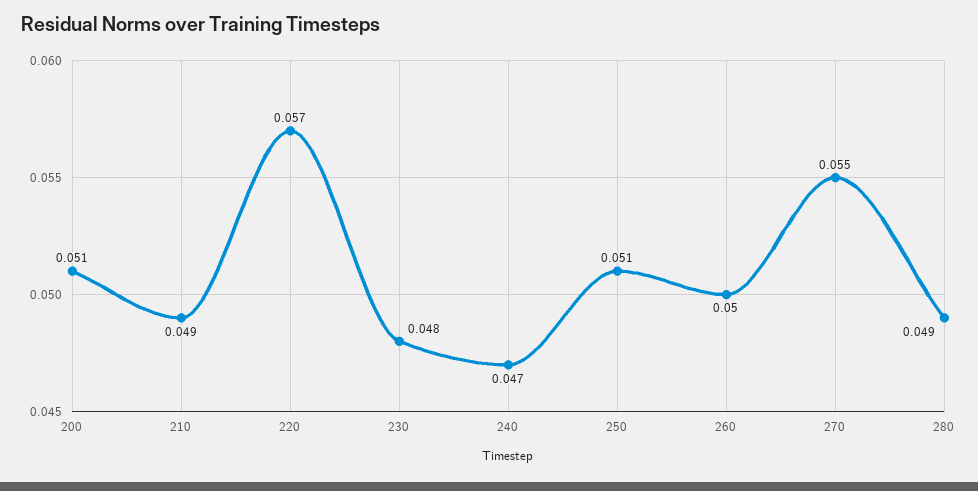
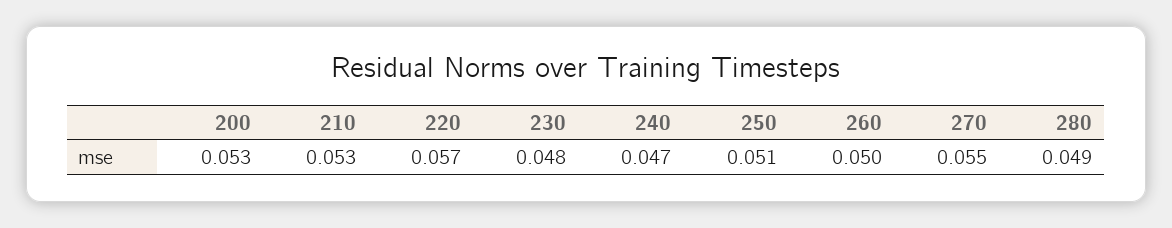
200: 0.051 -> 0.053
210: 0.049 -> 0.053

